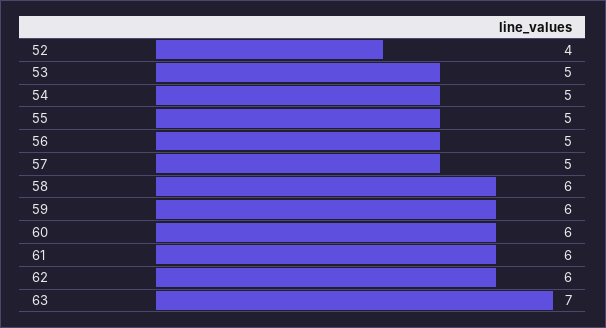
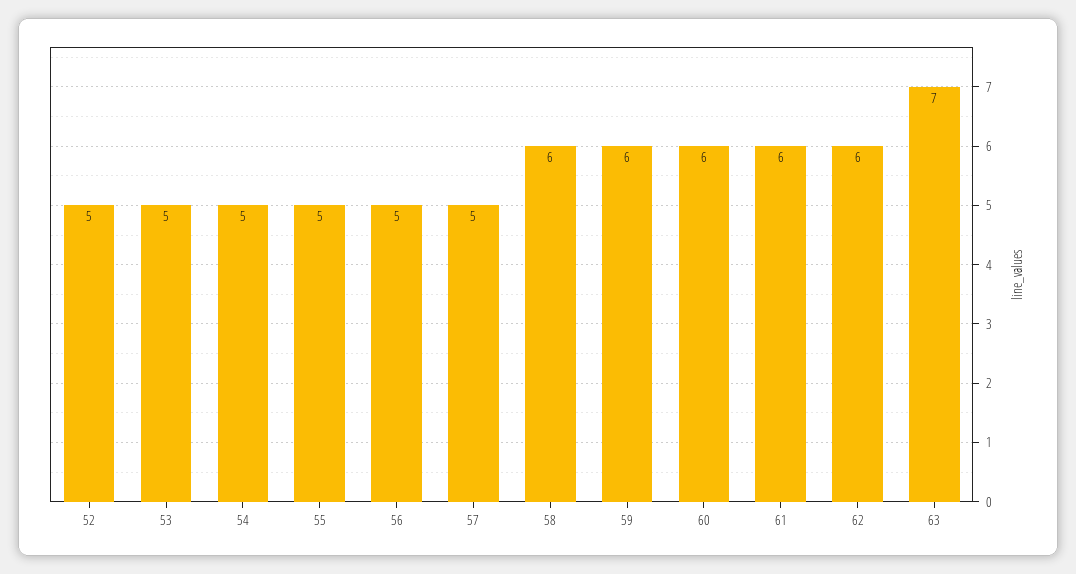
52: 4 -> 5

